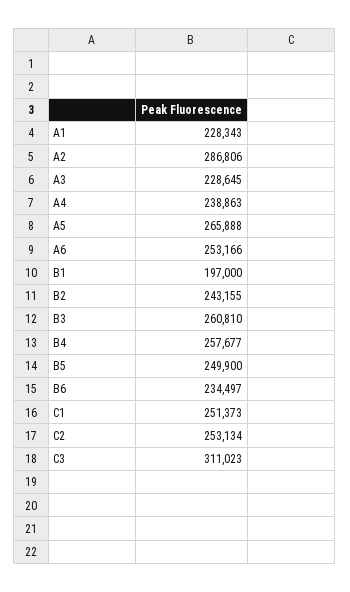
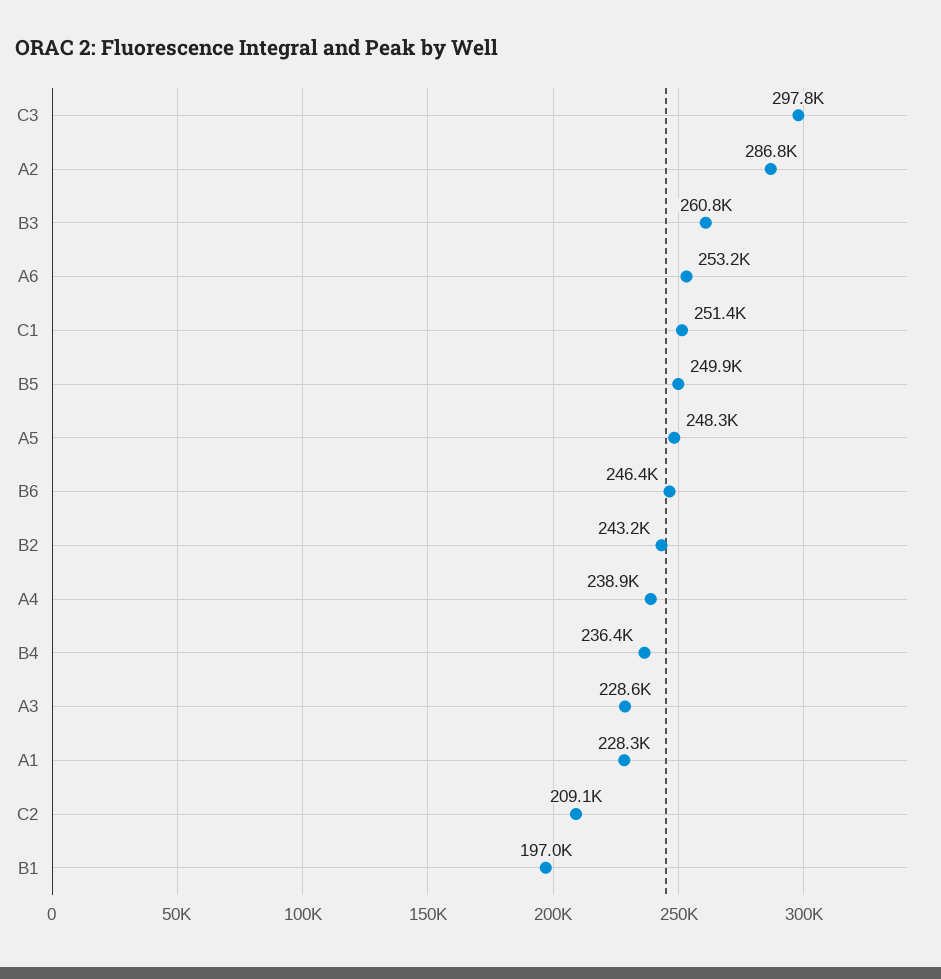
A5: 265888 -> 248300
B4: 257677 -> 236400
B6: 234497 -> 246400
C2: 253134 -> 209100
C3: 311023 -> 297800

